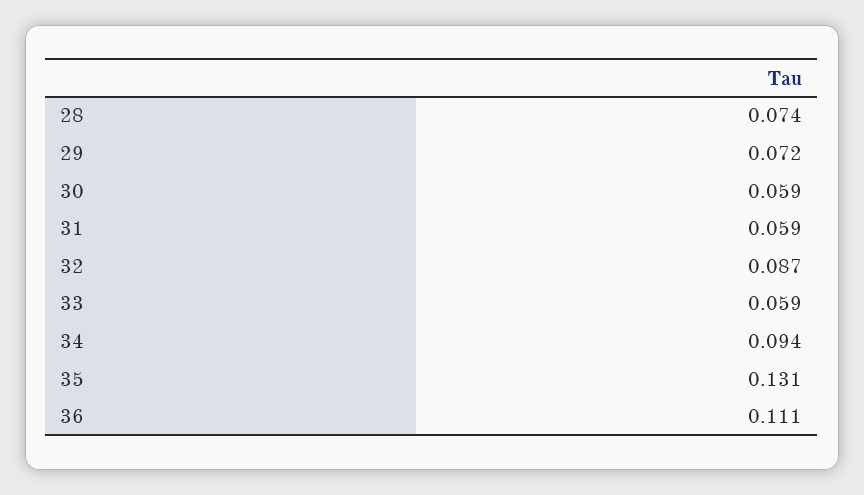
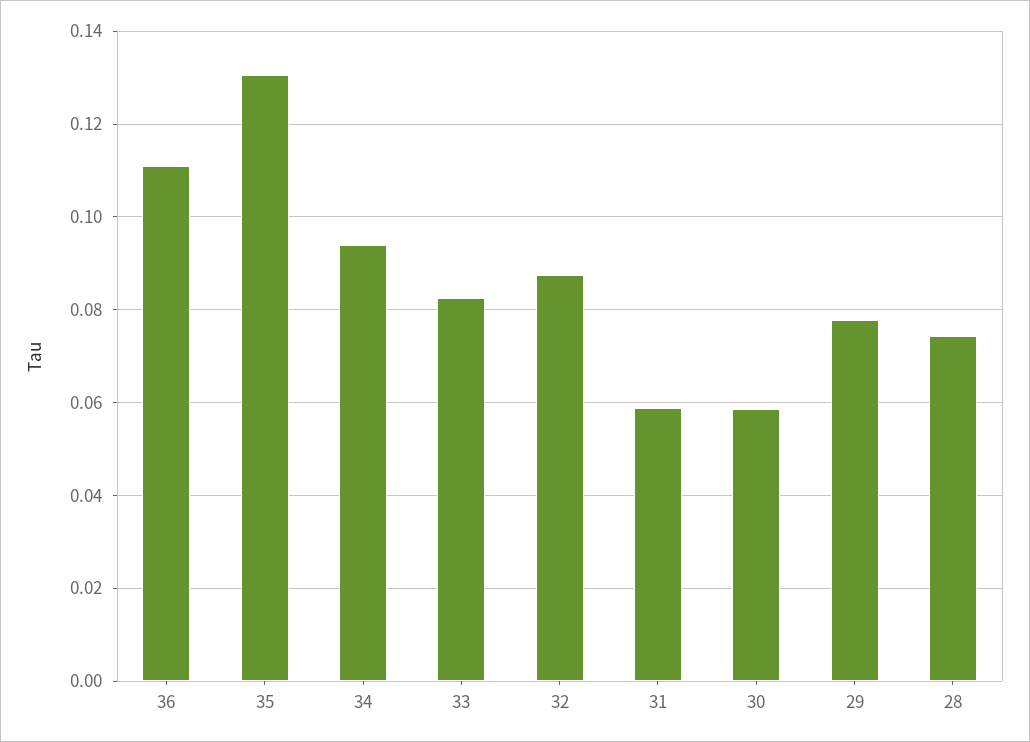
29: 0.072 -> 0.078
33: 0.059 -> 0.082

